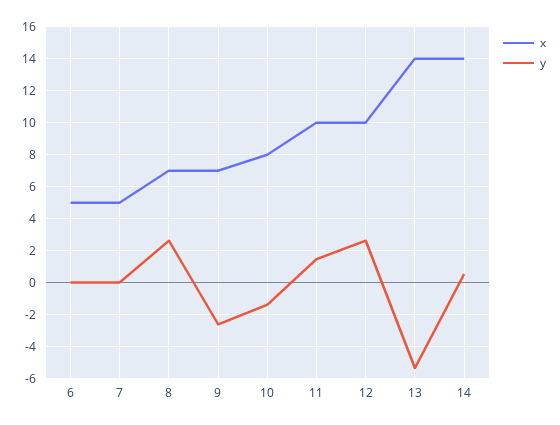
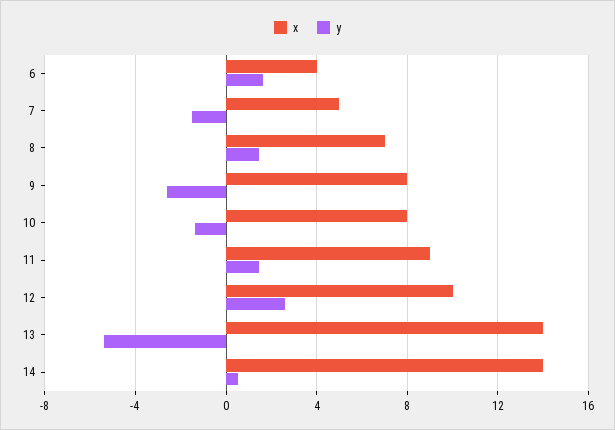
x, 6: 5 -> 4
y, 6: 0 -> 1.5
y, 7: 0 -> -1.5
y, 8: 2.5 -> 1.5
x, 9: 7 -> 8
x, 11: 10 -> 9

